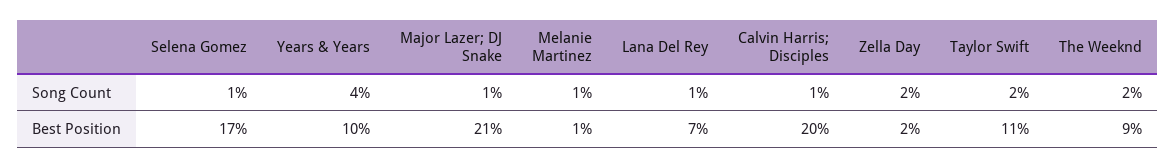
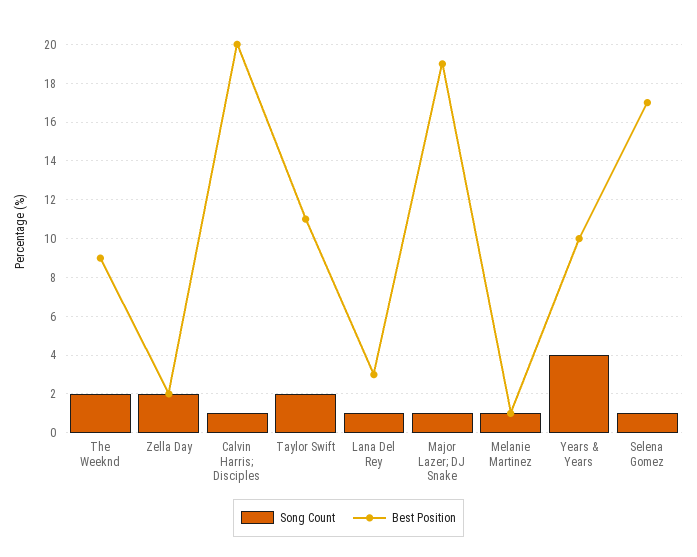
Best Position, Major Lazer; DJ Snake: 21 -> 19
Best Position, Lana Del Rey: 7 -> 3

